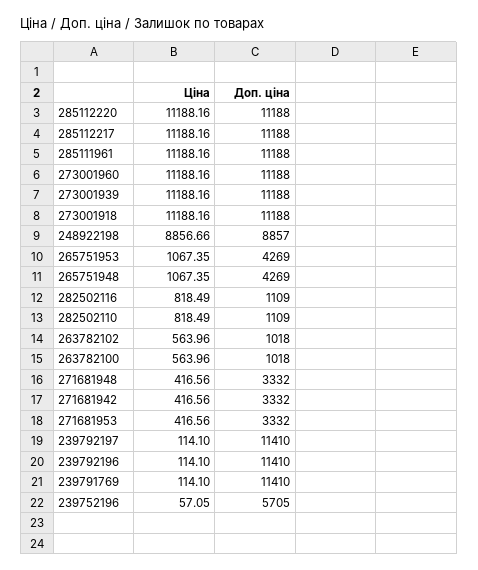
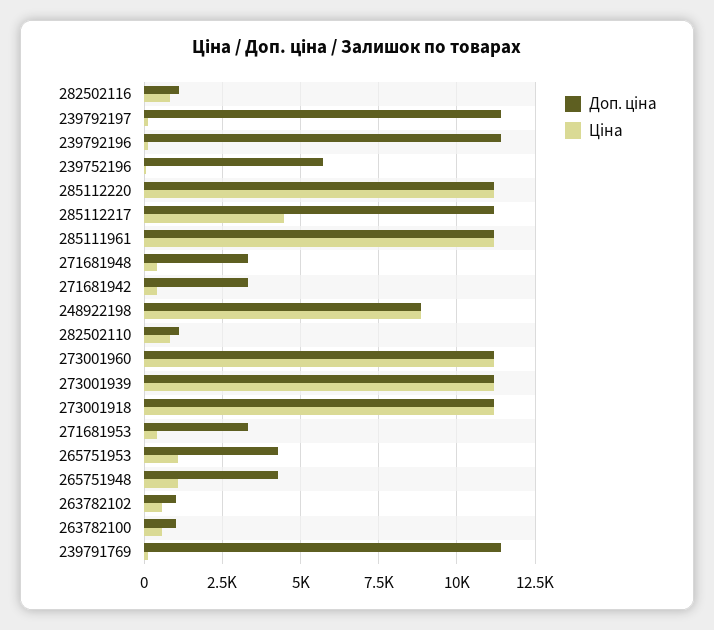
Ціна, 285112217: 11188.16 -> 4500

